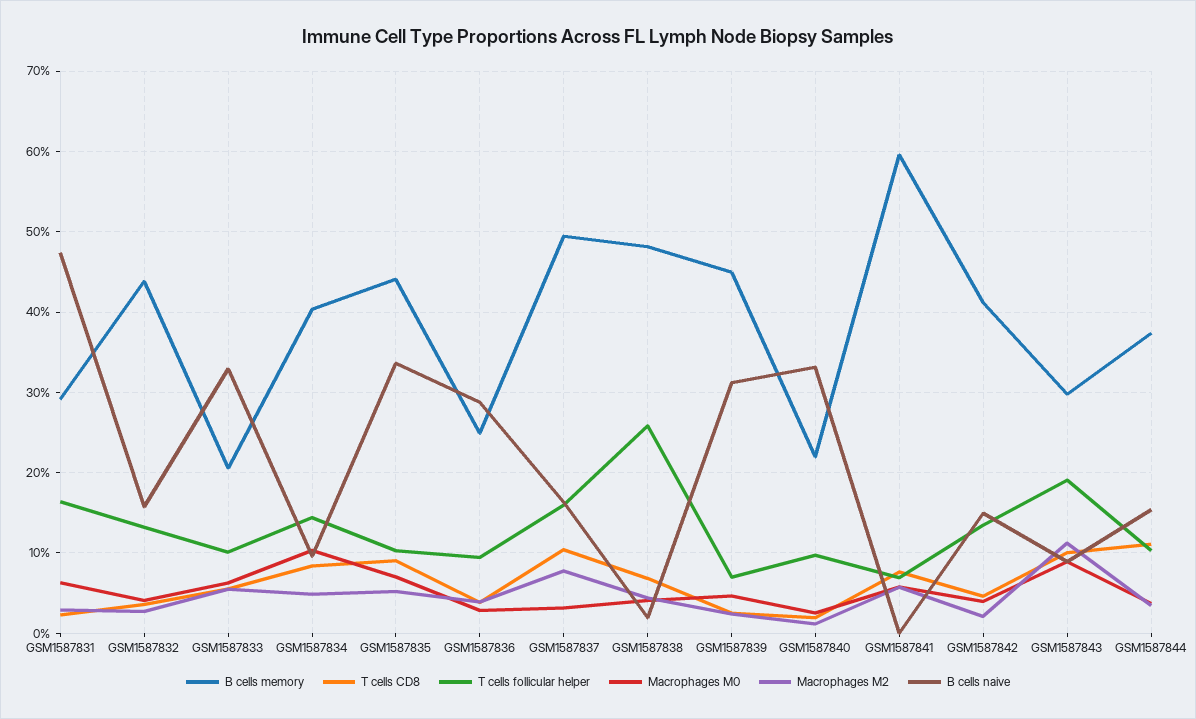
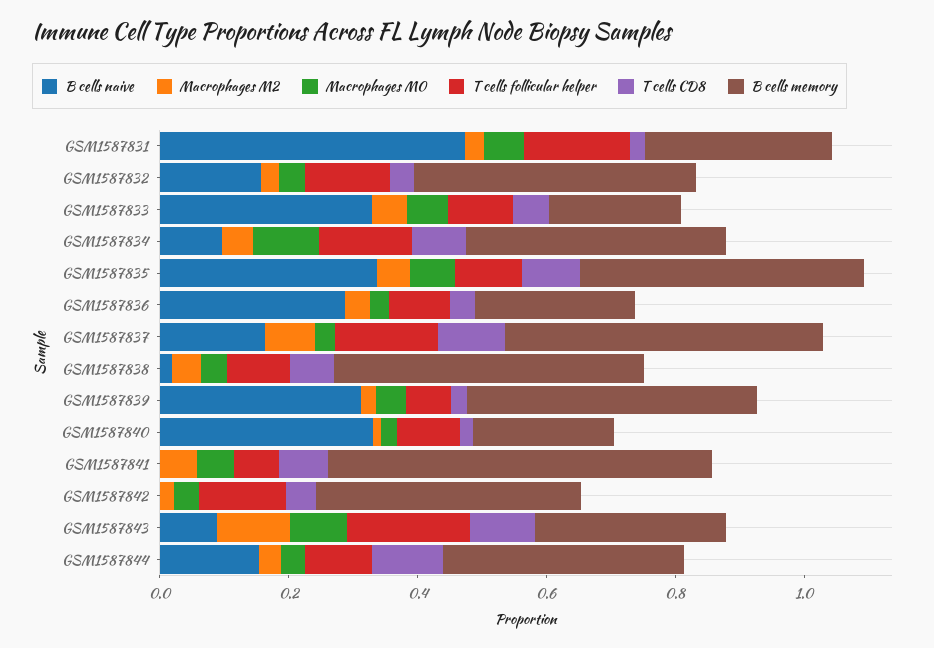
T cells follicular helper, GSM1587838: 0.26 -> 0.1
B cells naive, GSM1587842: 0.15 -> 0

